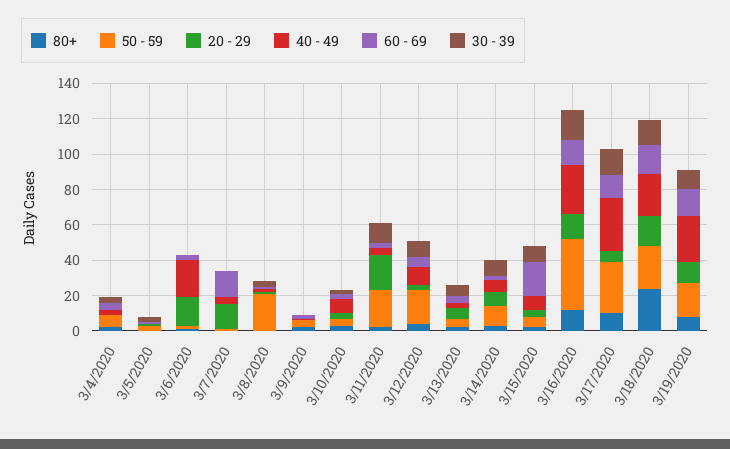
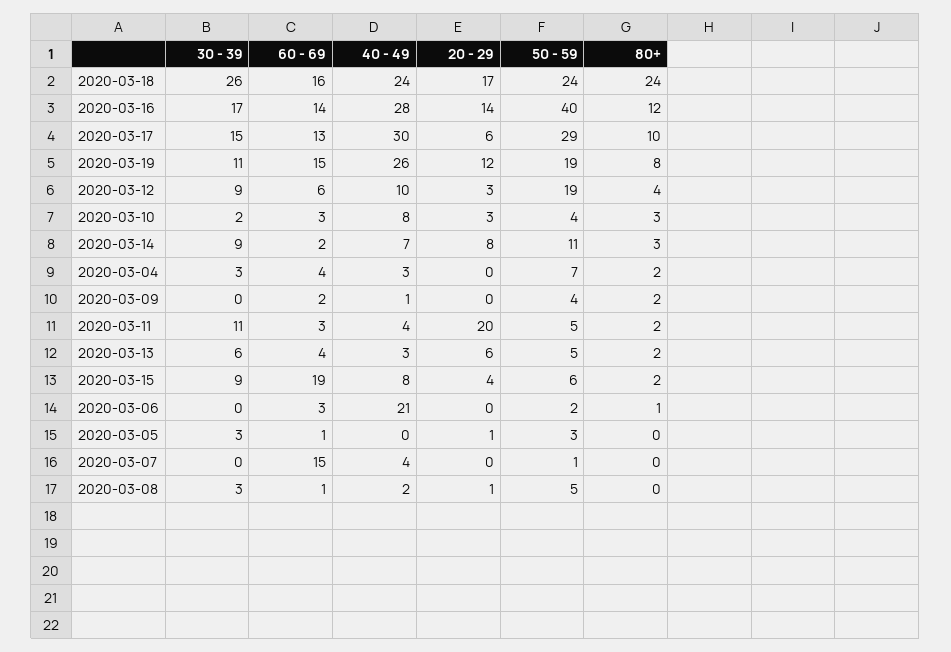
20 - 29, 3/6/2020: 15 -> 0
20 - 29, 3/7/2020: 15 -> 0
50 - 59, 3/8/2020: 20 -> 5
50 - 59, 3/11/2020: 20 -> 5
30 - 39, 3/18/2020: 15 -> 26

